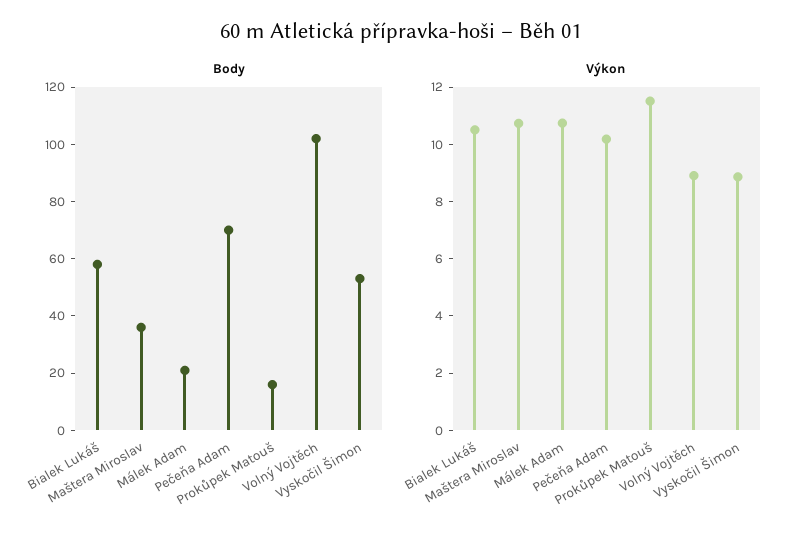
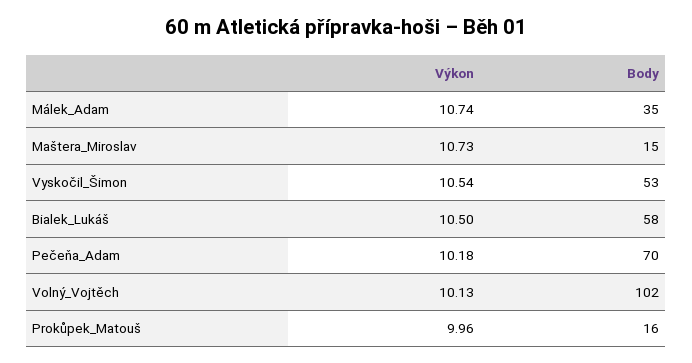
Body, Maštera Miroslav: 35 -> 15
Body, Málek Adam: 20 -> 35
Výkon, Prokůpek Matouš: 11.5 -> 9.96
Výkon, Volný Vojtěch: 9 -> 10.13
Výkon, Vyskočil Šimon: 9 -> 10.54

